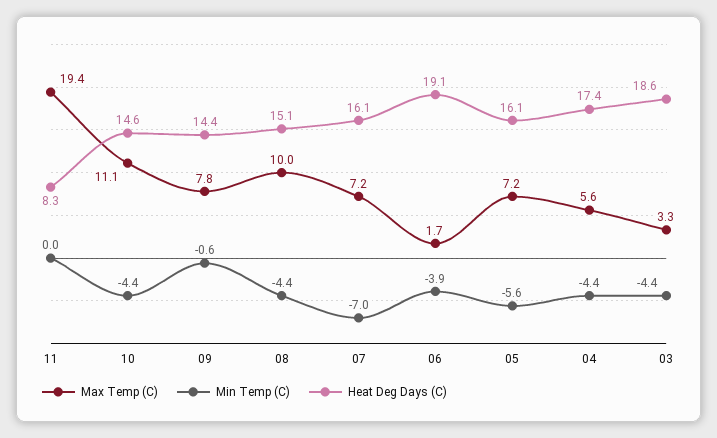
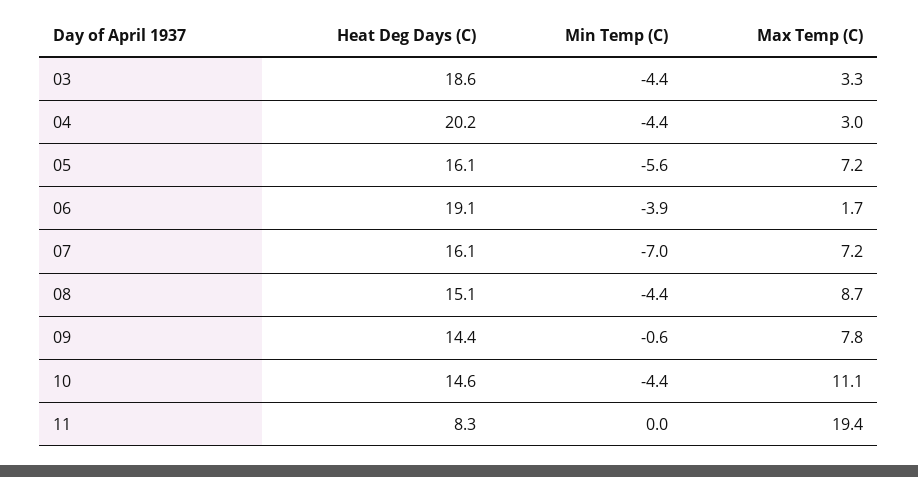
Max Temp (C), 08: 10 -> 8.7
Max Temp (C), 04: 5.6 -> 3
Heat Deg Days (C), 04: 17.4 -> 20.2

